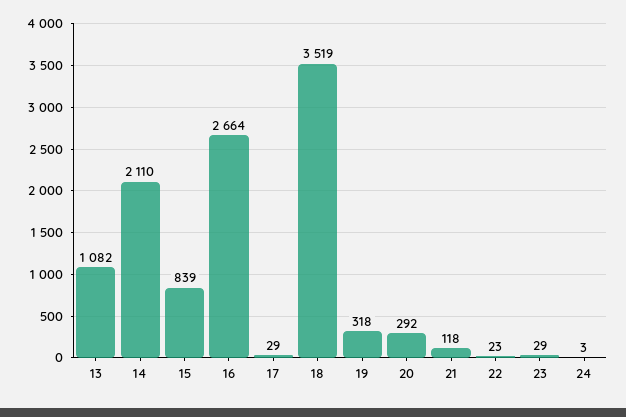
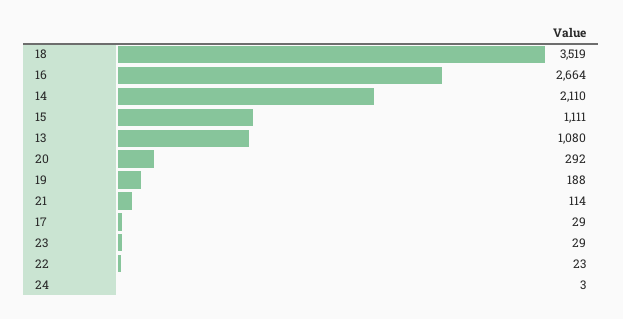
13: 1082 -> 1080
15: 839 -> 1111
19: 318 -> 188
21: 118 -> 114

